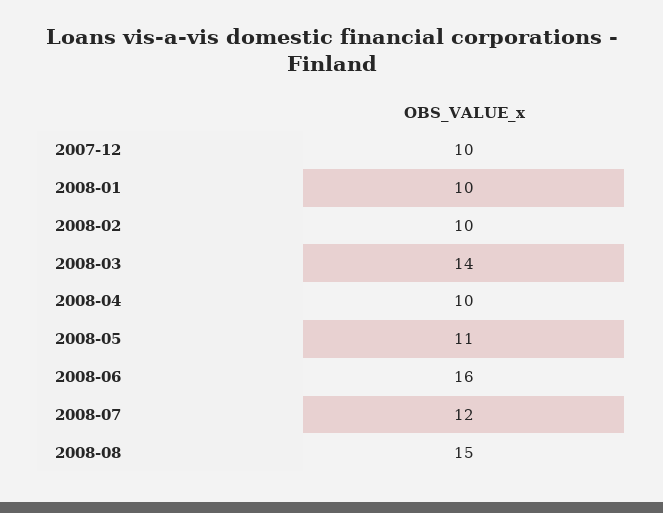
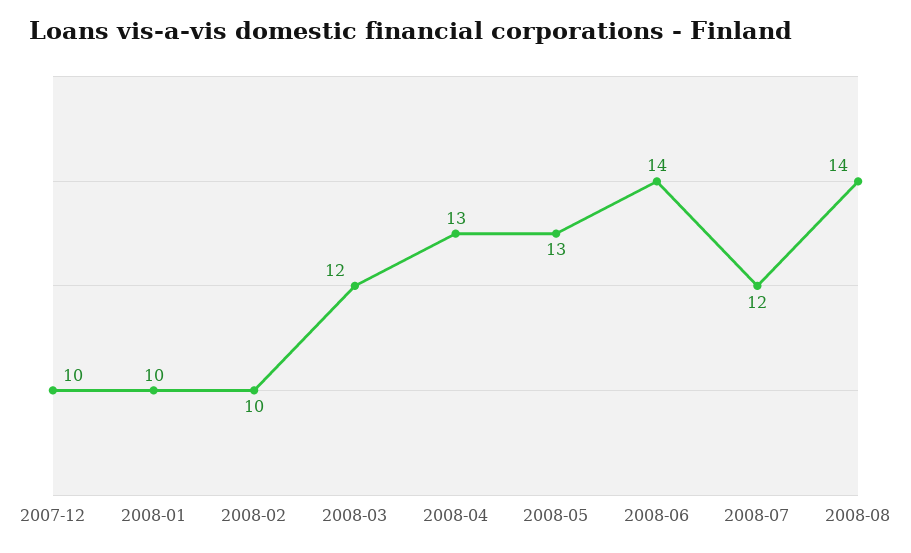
2008-03: 14 -> 12
2008-04: 10 -> 13
2008-05: 11 -> 13
2008-06: 16 -> 14
2008-08: 15 -> 14

